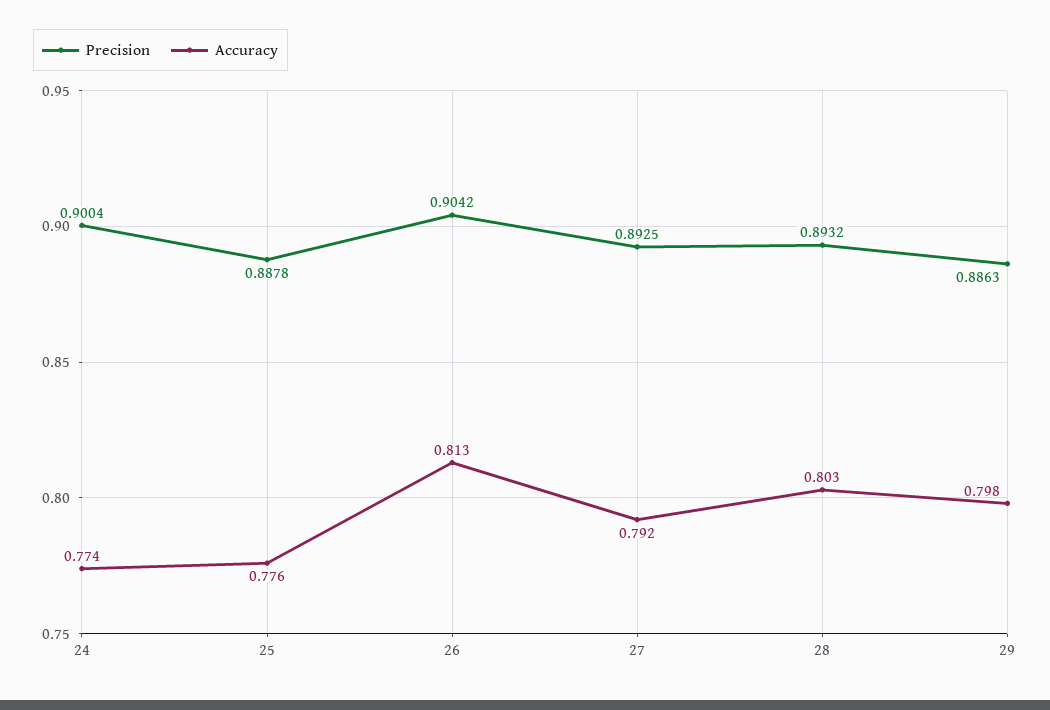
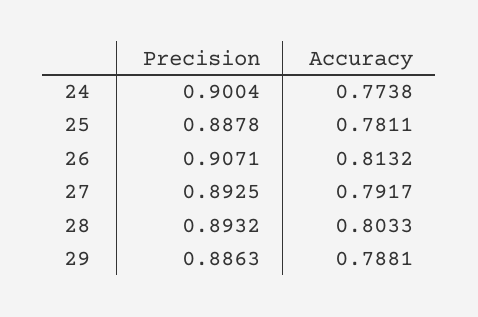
Accuracy, 25: 0.776 -> 0.7811
Precision, 26: 0.9042 -> 0.9071
Accuracy, 29: 0.798 -> 0.7881

